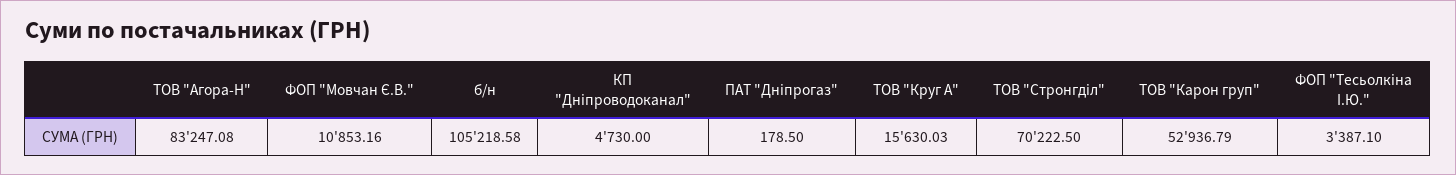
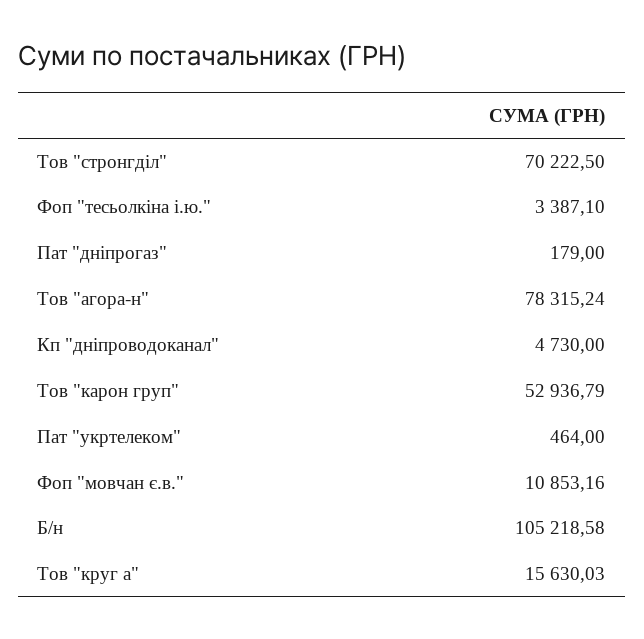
ТОВ "Агора-Н": 83247.08 -> 78315.24
ПАТ "Дніпрогаз": 178.5 -> 179
Пат "укртелеком": none -> 464

